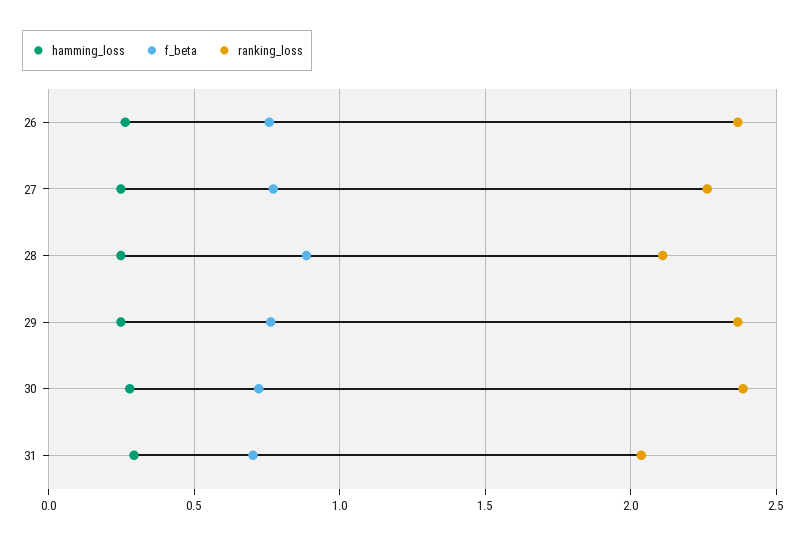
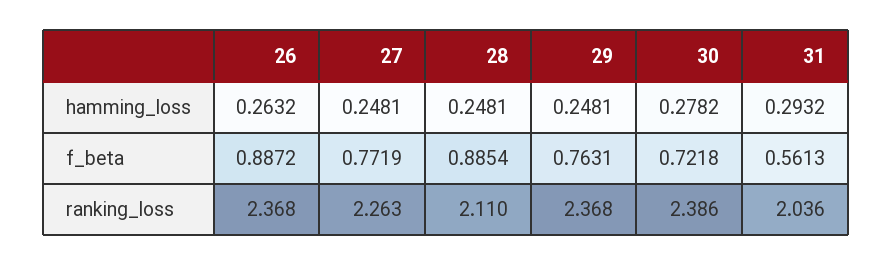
f_beta, 26: 0.75 -> 0.8872
f_beta, 31: 0.7 -> 0.5613

